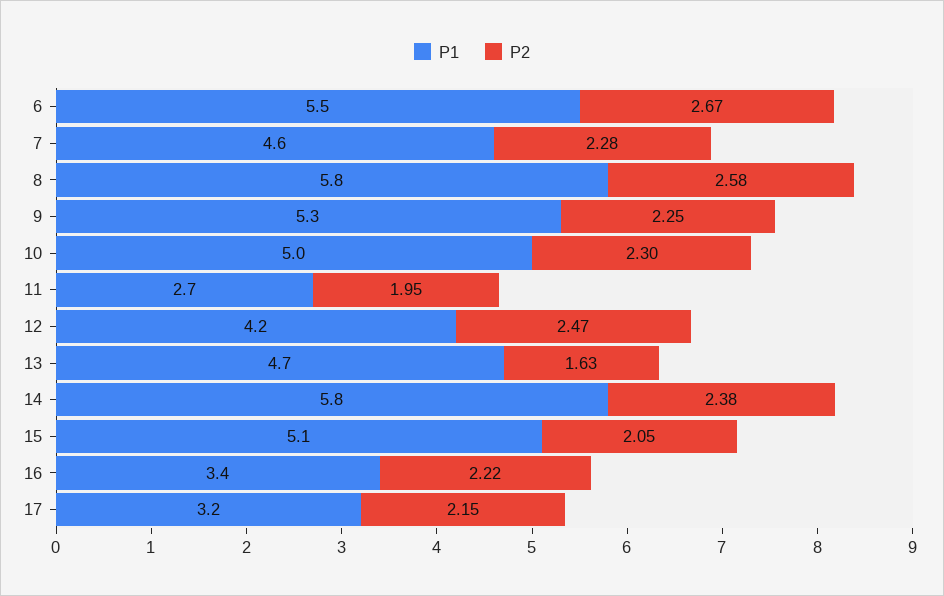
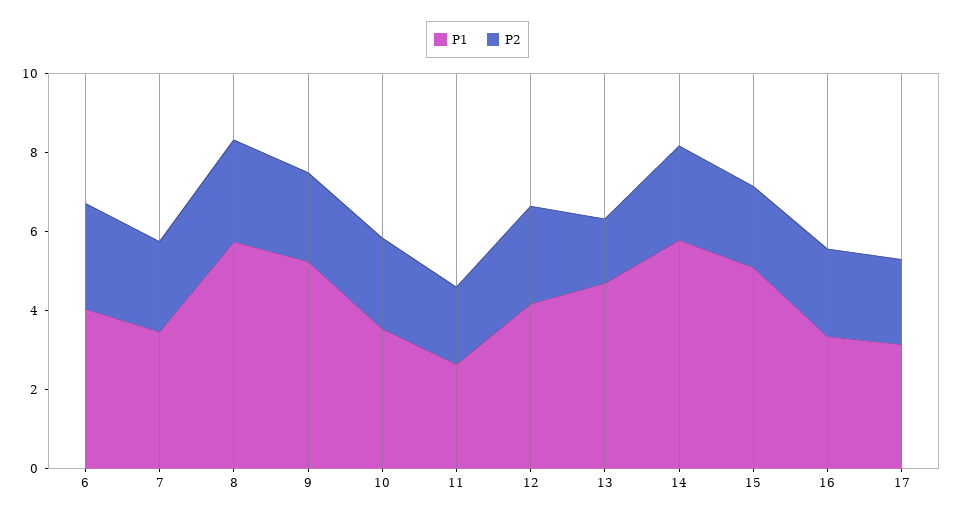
P1, 6: 5.5 -> 4
P1, 7: 4.6 -> 3.5
P1, 10: 5 -> 3.5

